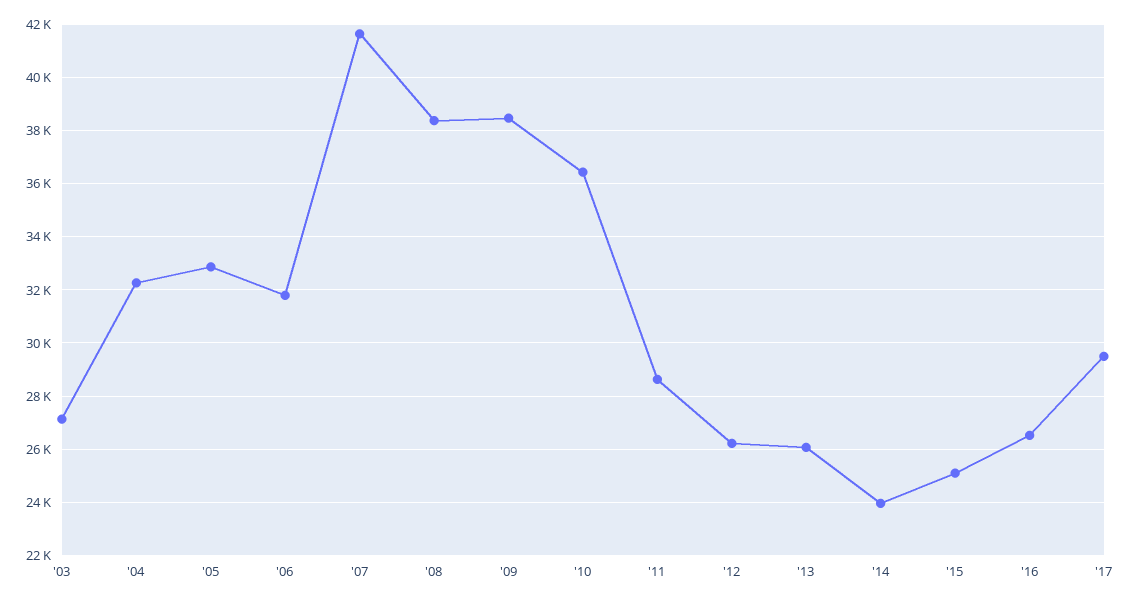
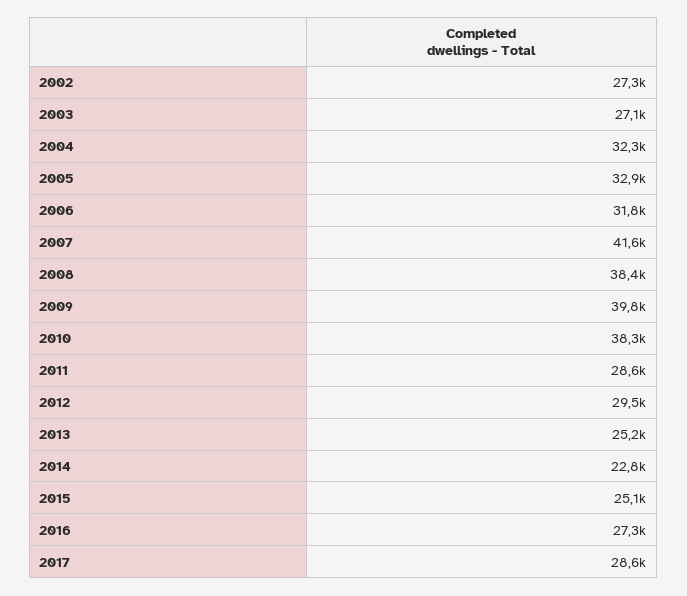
'09: 38500 -> 39800
'10: 36500 -> 38300
'12: 26250 -> 29500
'13: 26000 -> 25200
'14: 24000 -> 22800
'16: 26500 -> 27300
'17: 29500 -> 28600
2002: none -> 27300

